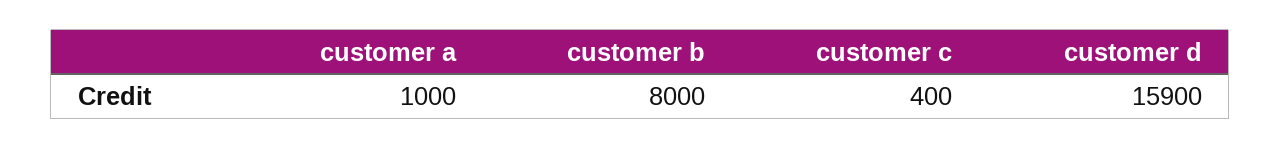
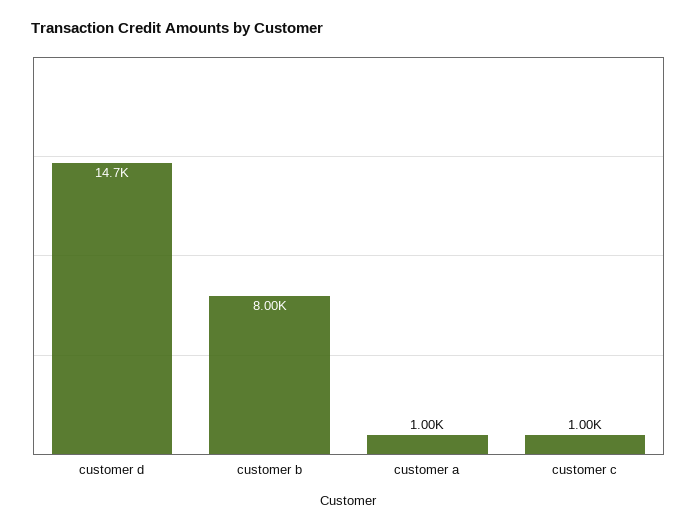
customer c: 400 -> 1000
customer d: 15900 -> 14700

